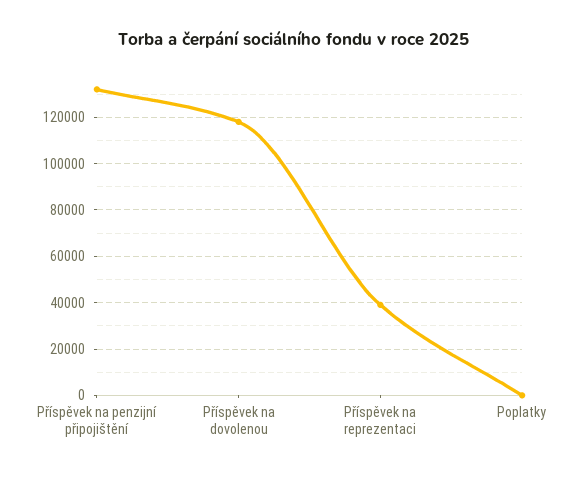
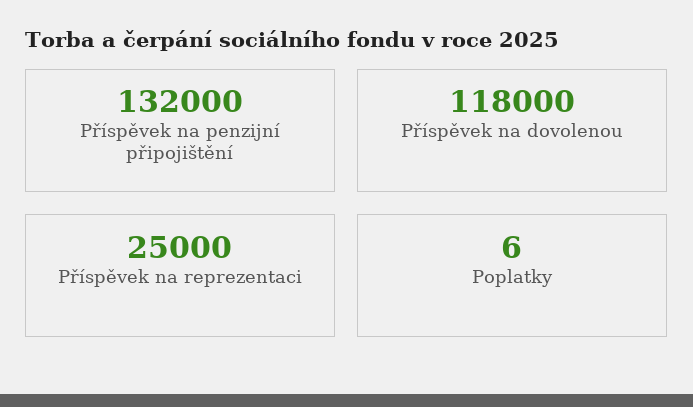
Příspěvek na reprezentaci: 40000 -> 25000

